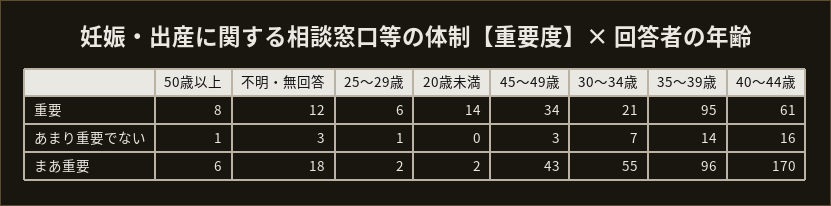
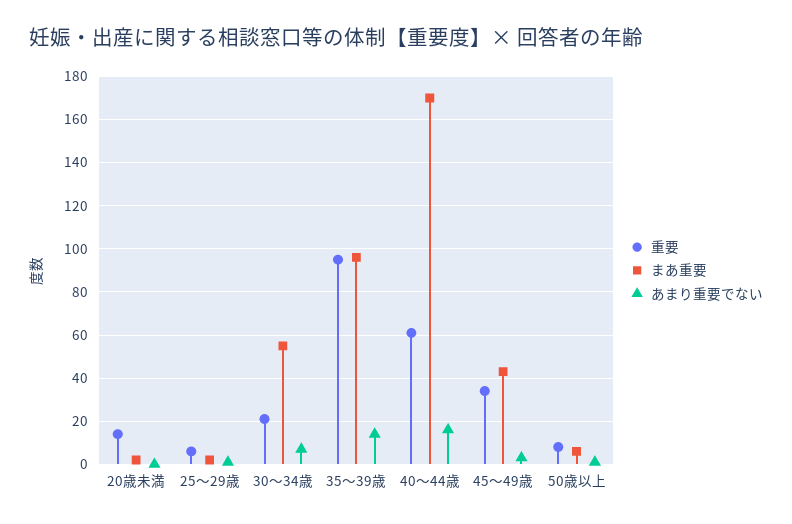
重要, 不明・無回答: 12 -> none
あまり重要でない, 不明・無回答: 3 -> none
まあ重要, 不明・無回答: 18 -> none

